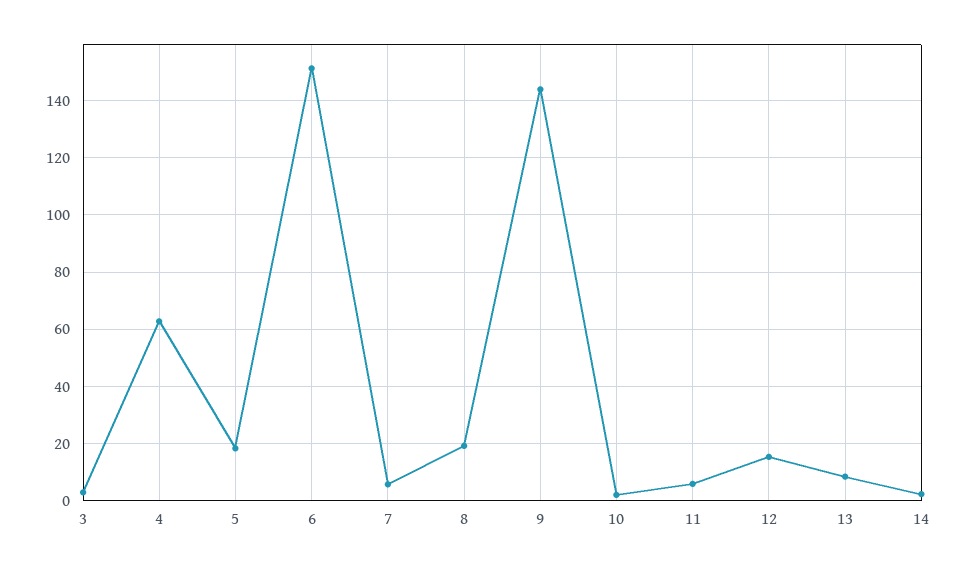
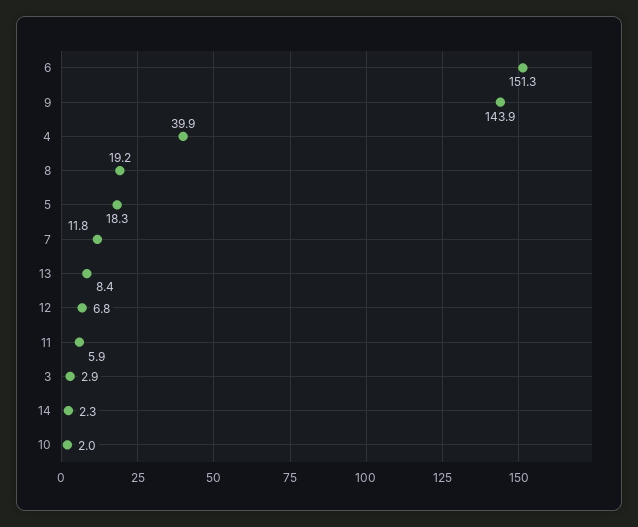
4: 62.5 -> 39.9
7: 5 -> 11.8
12: 15 -> 6.8

